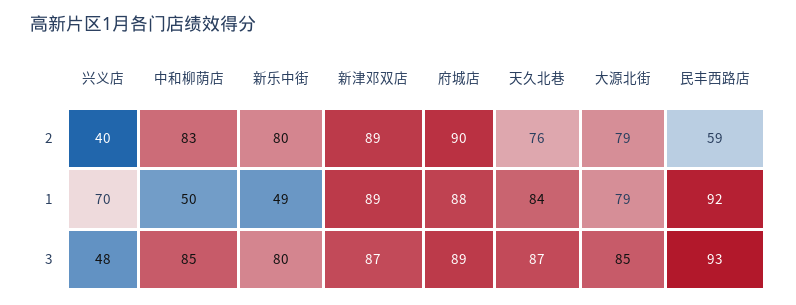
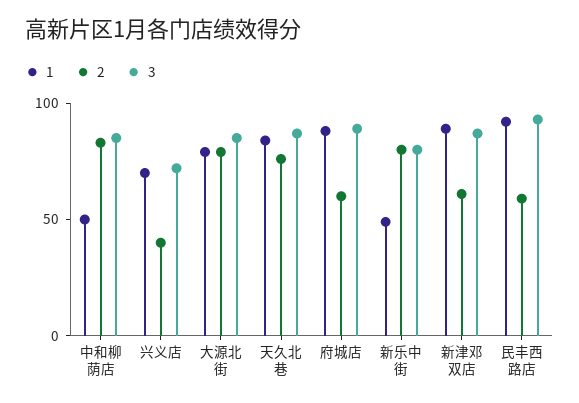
2, 新津邓双店: 89 -> 60
2, 府城店: 90 -> 60
3, 兴义店: 48 -> 70

